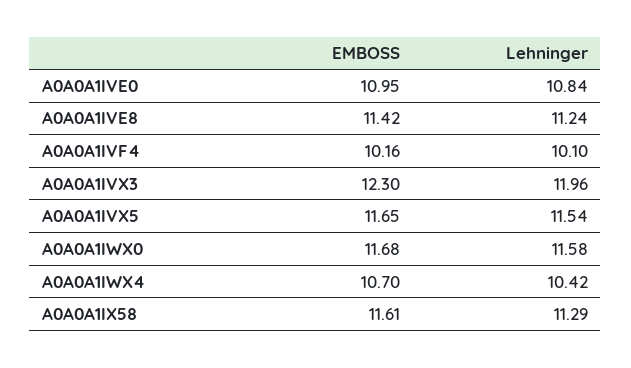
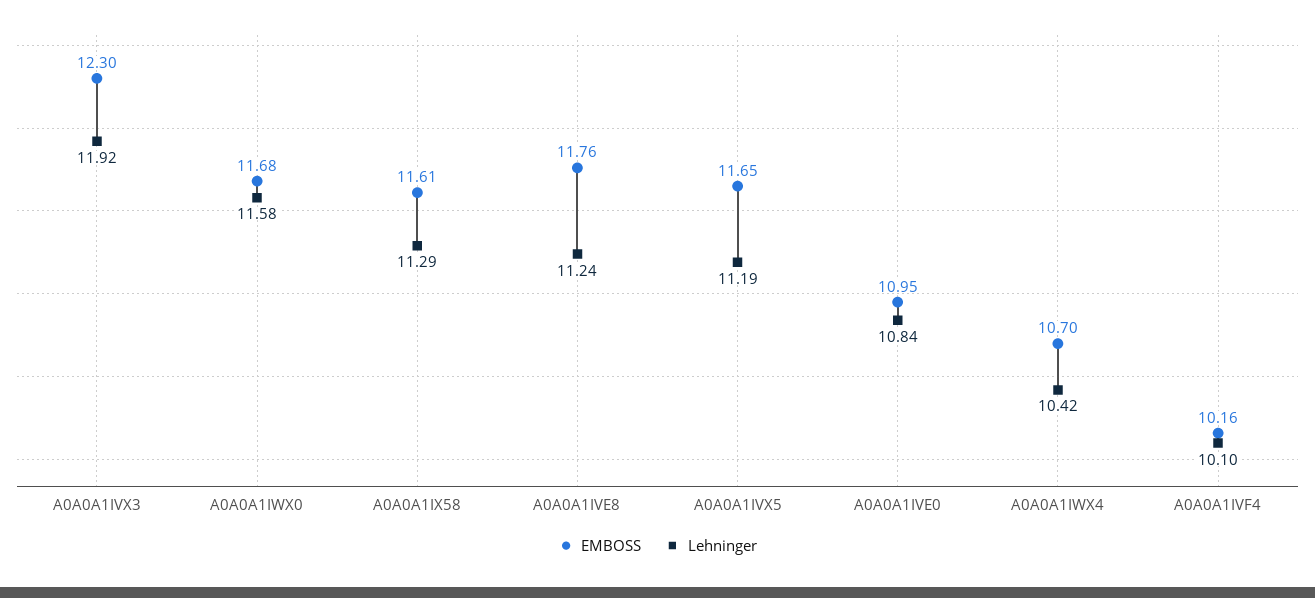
EMBOSS, A0A0A1IVE8: 11.42 -> 11.76
Lehninger, A0A0A1IVX3: 11.96 -> 11.92
Lehninger, A0A0A1IVX5: 11.54 -> 11.19

